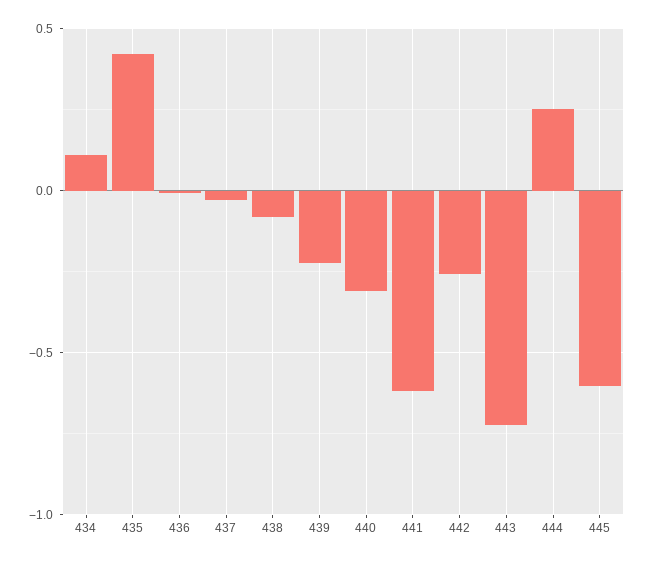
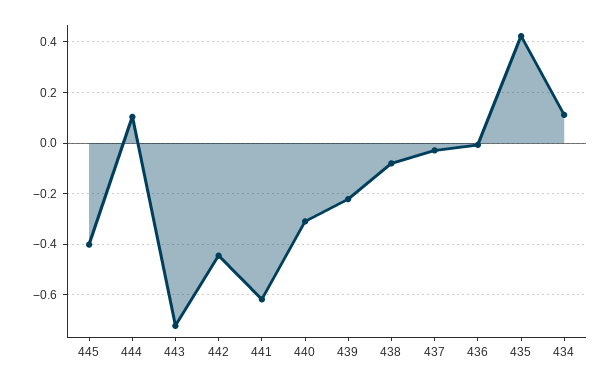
442: -0.25 -> -0.45
444: 0.25 -> 0.1
445: -0.6 -> -0.4

